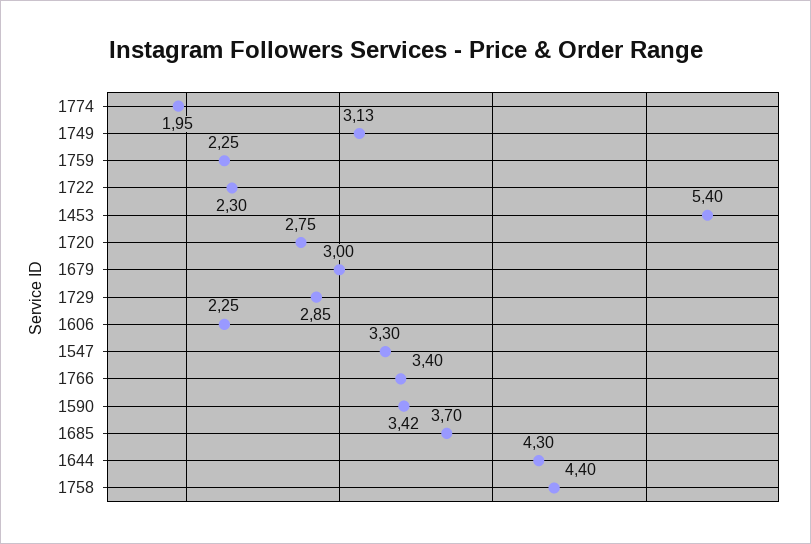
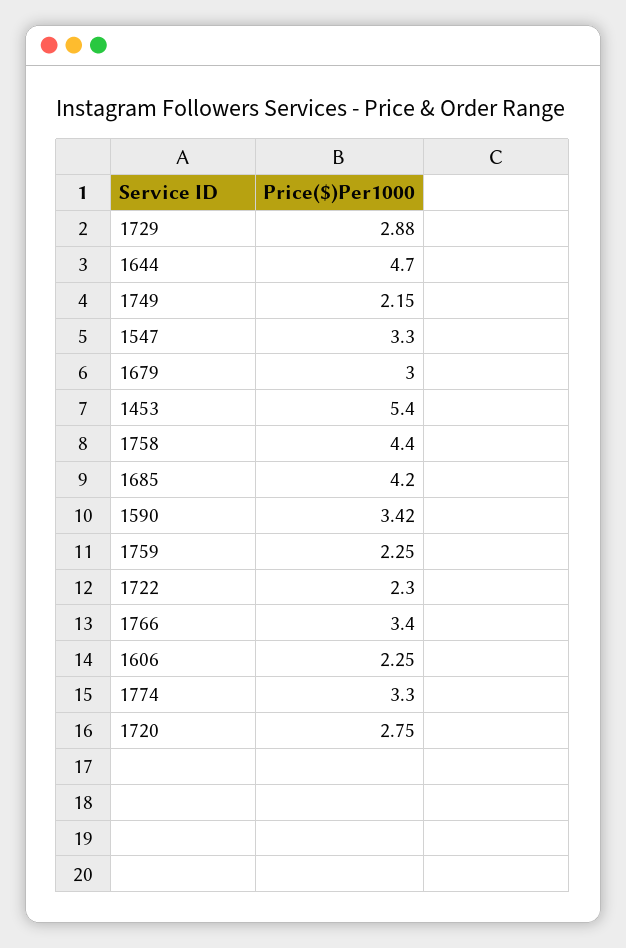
1774: 1.95 -> 3.3
1749: 3.13 -> 2.15
1729: 2.85 -> 2.88
1685: 3.7 -> 4.2
1644: 4.3 -> 4.7

